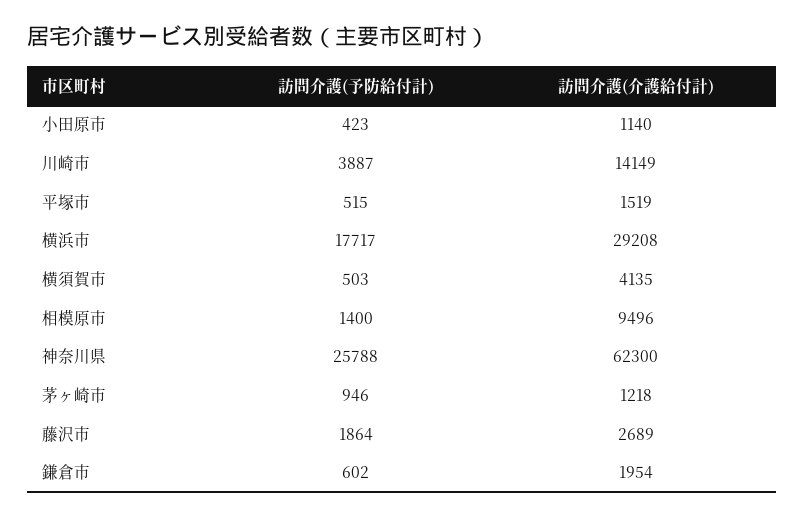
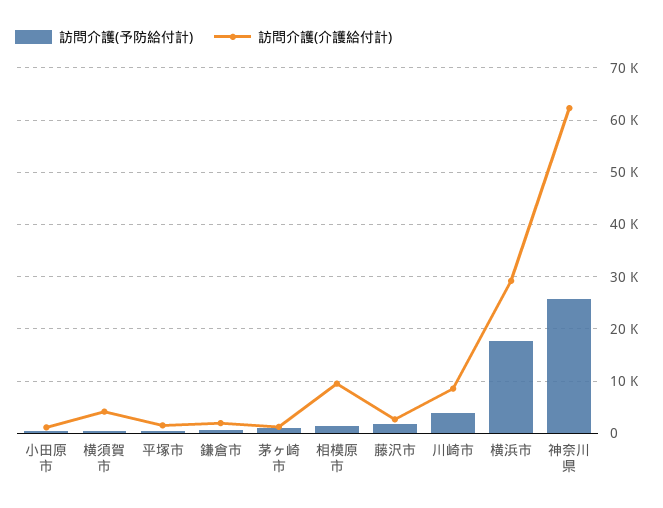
訪問介護(介護給付計), 川崎市: 14149 -> 8000

